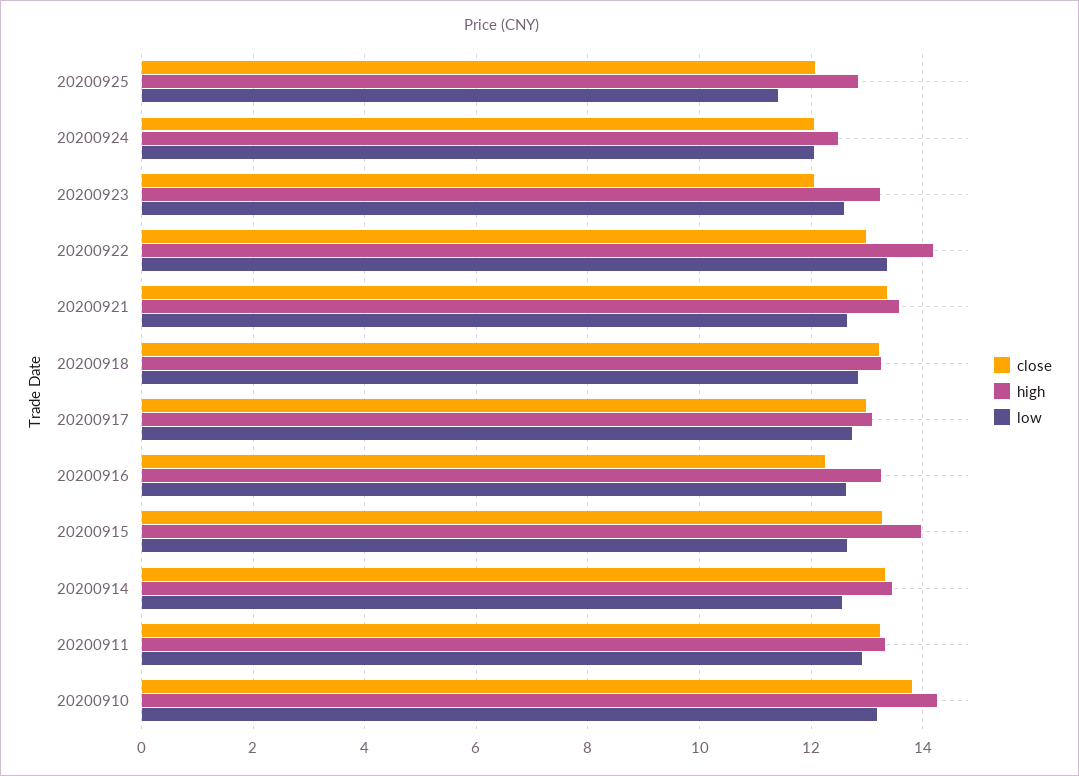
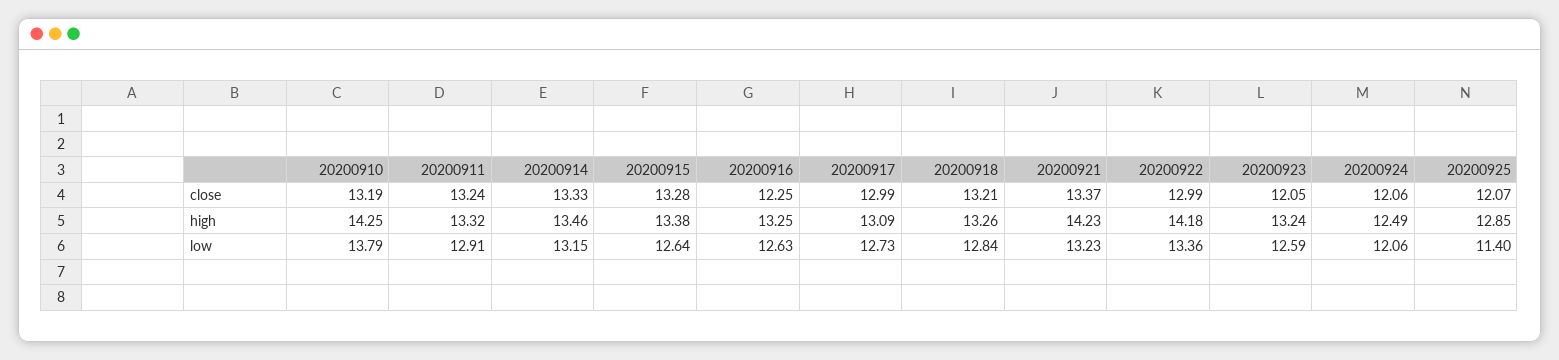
high, 20200921: 13.6 -> 14.23
low, 20200921: 12.6 -> 13.23
high, 20200915: 14 -> 13.38
low, 20200914: 12.6 -> 13.15
close, 20200910: 13.8 -> 13.19
low, 20200910: 13.2 -> 13.79

